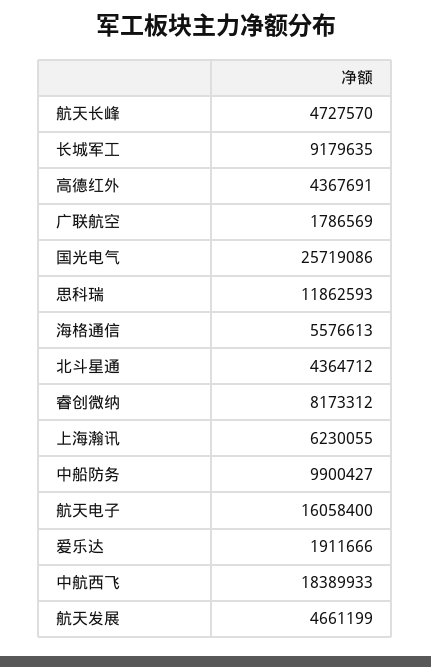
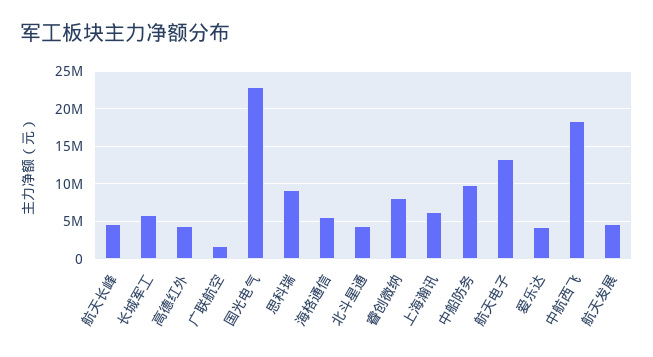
长城军工: 9179635 -> 6000000
国光电气: 25719086 -> 23000000
思科瑞: 11862593 -> 9000000
航天电子: 16058400 -> 13000000
爱乐达: 1911666 -> 4000000

